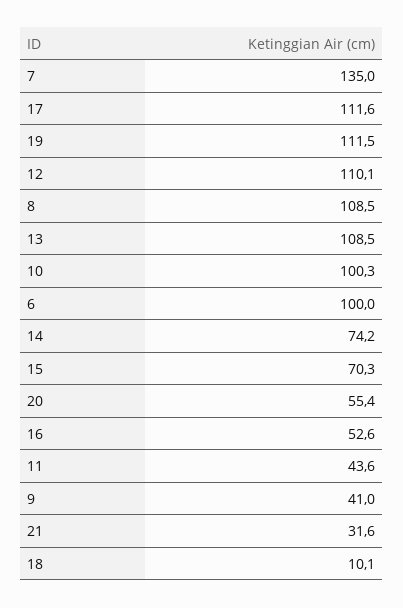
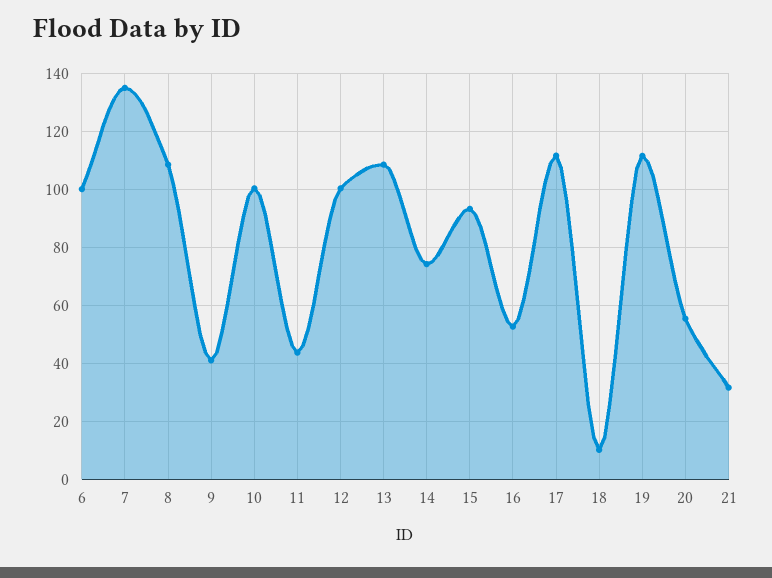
12: 110.1 -> 100
15: 70.3 -> 92.5

